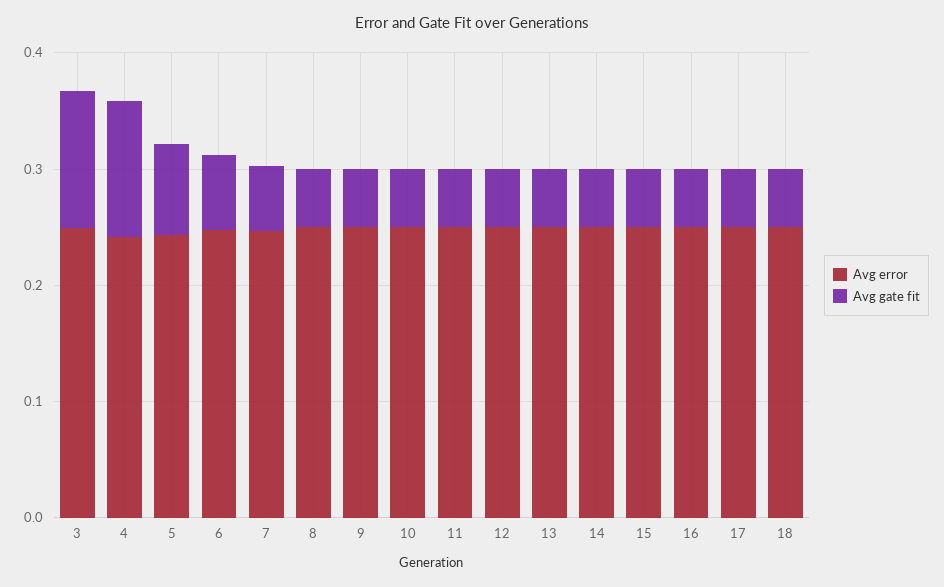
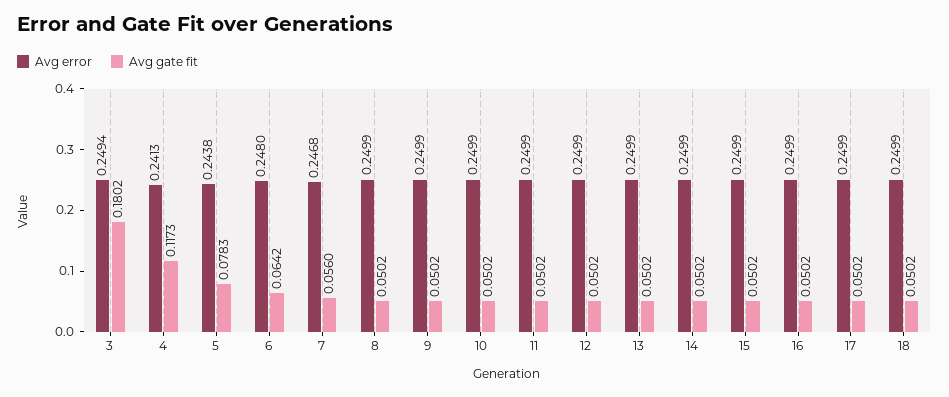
Avg gate fit, 3: 0.12 -> 0.1802

